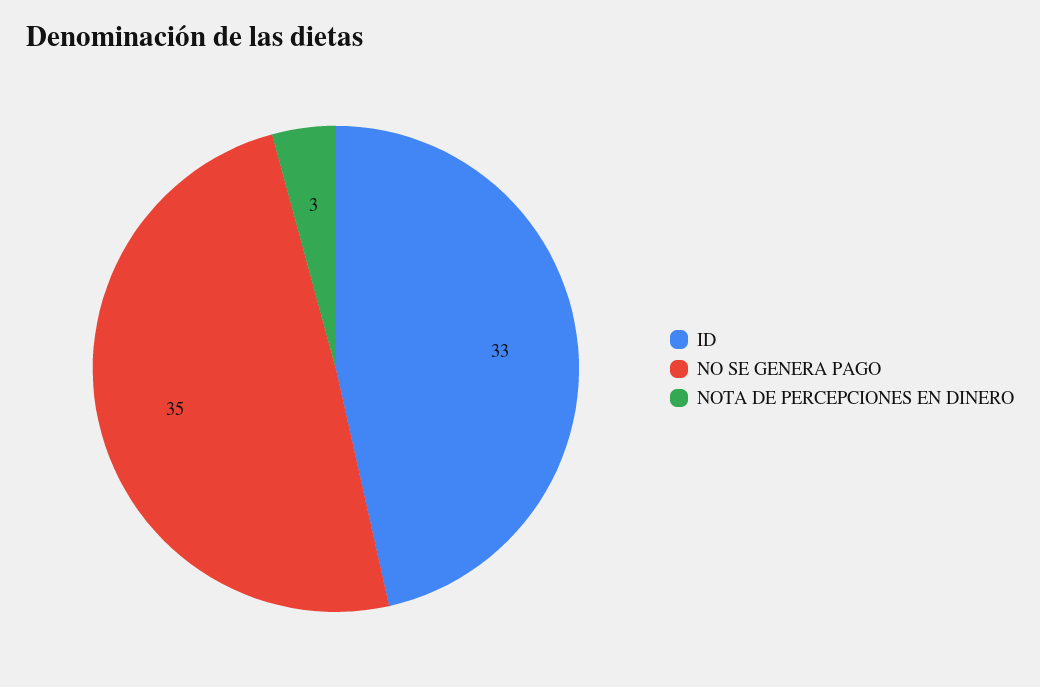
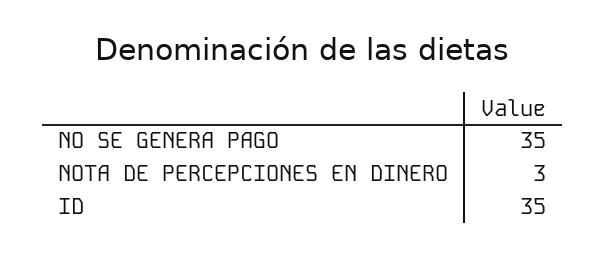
ID: 33 -> 35

